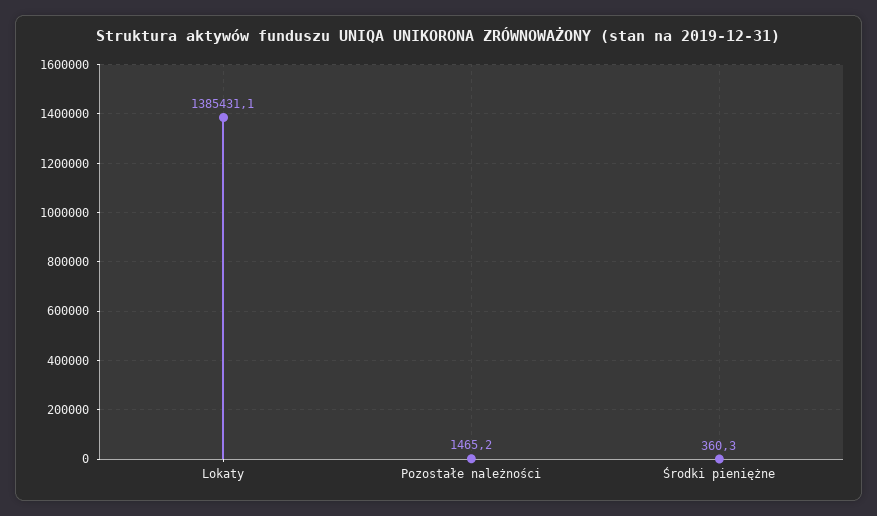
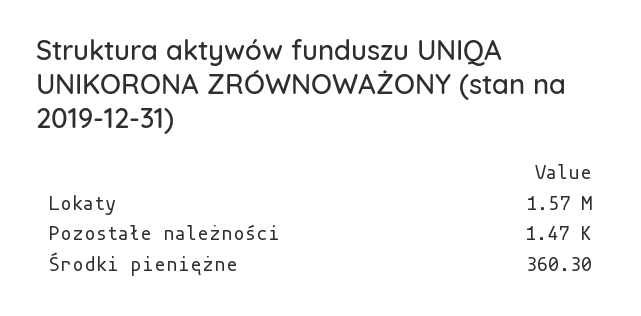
Lokaty: 1385431.1 -> 1570000

